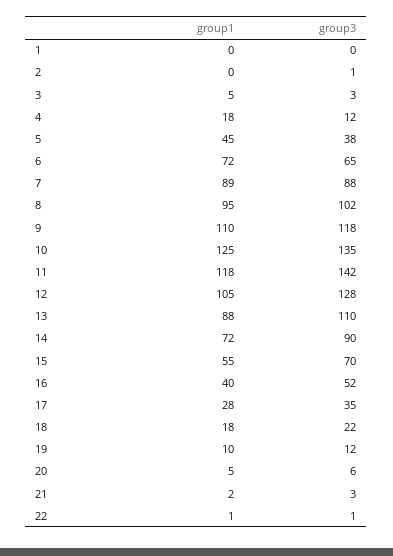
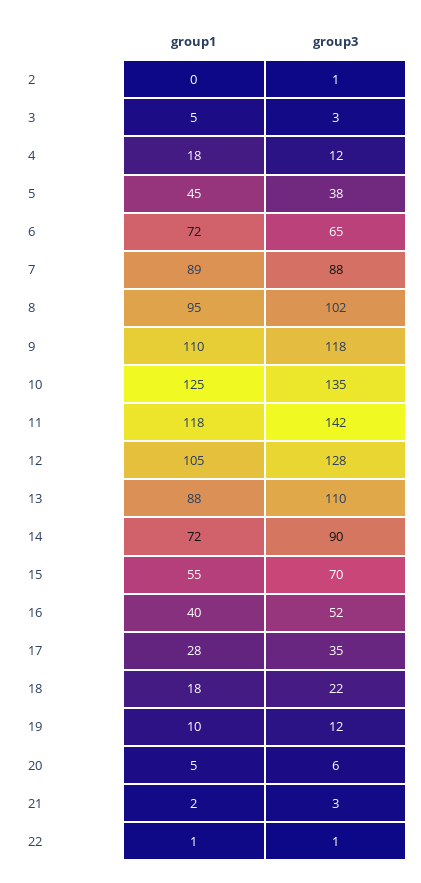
group1, 1: 0 -> none
group3, 1: 0 -> none

